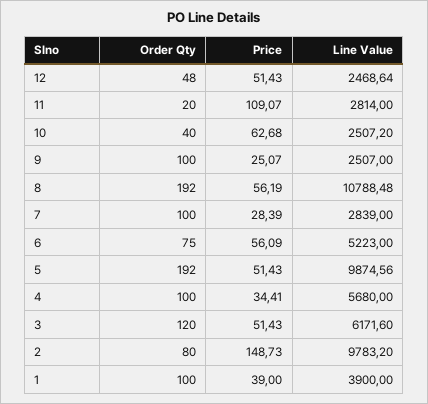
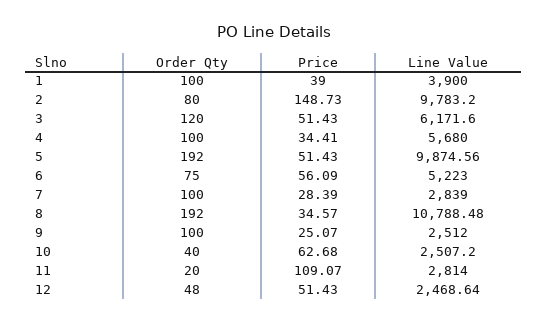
Line Value, 9: 2507 -> 2512
Price, 8: 56.19 -> 34.57

